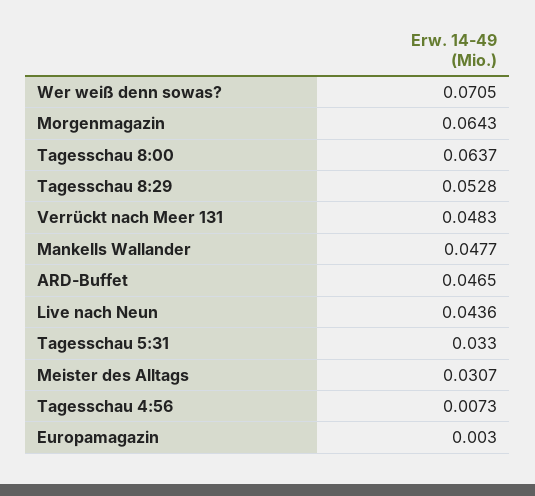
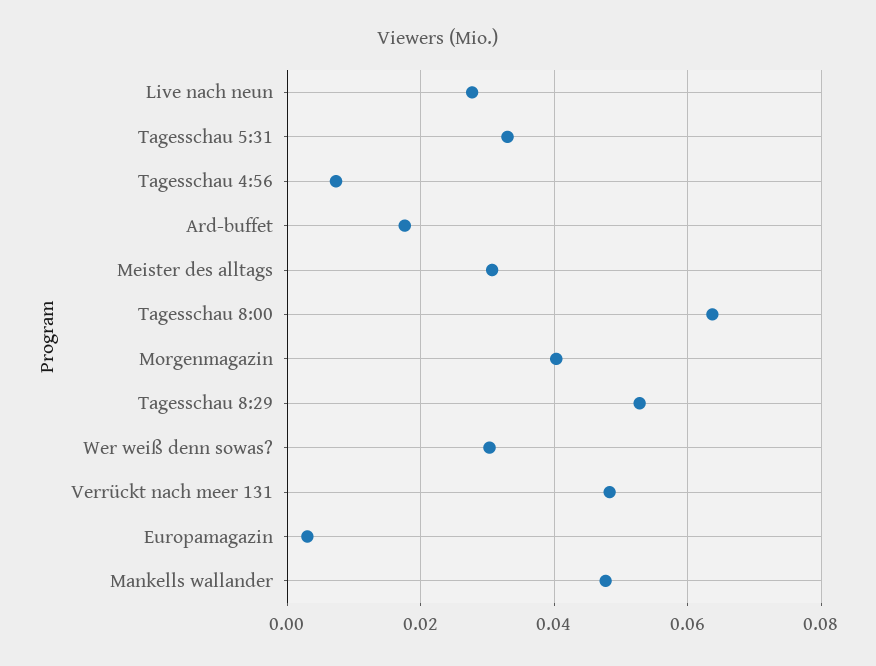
Wer weiß denn sowas?: 0.0705 -> 0.03
Morgenmagazin: 0.0643 -> 0.04
ARD-Buffet: 0.0465 -> 0.018
Live nach Neun: 0.0436 -> 0.028

